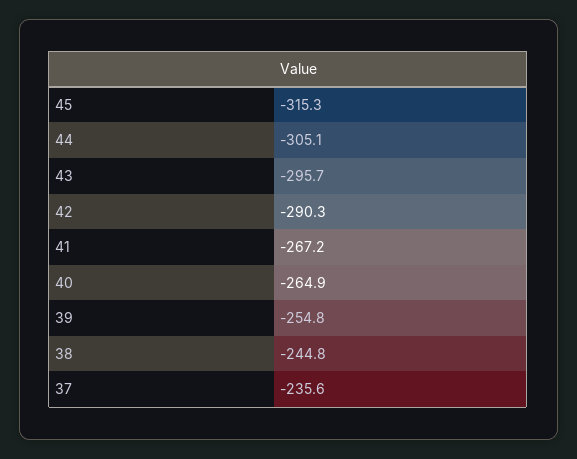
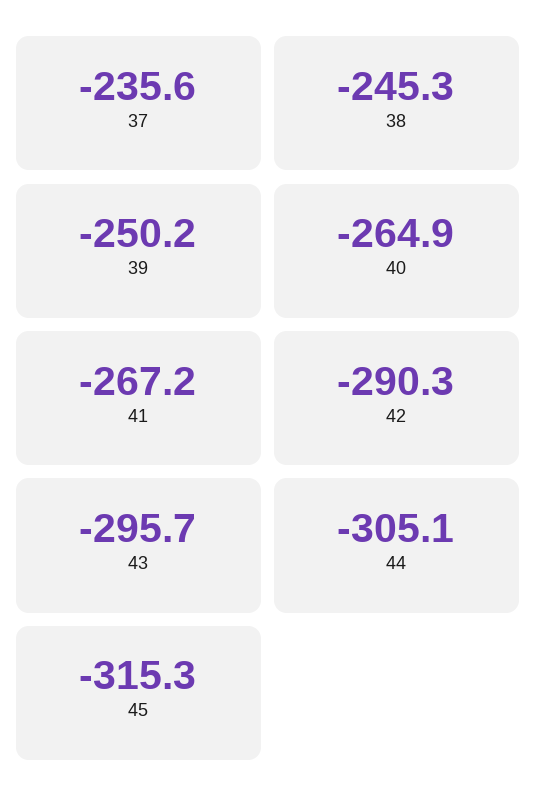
39: -254.8 -> -250.2
38: -244.8 -> -245.3

